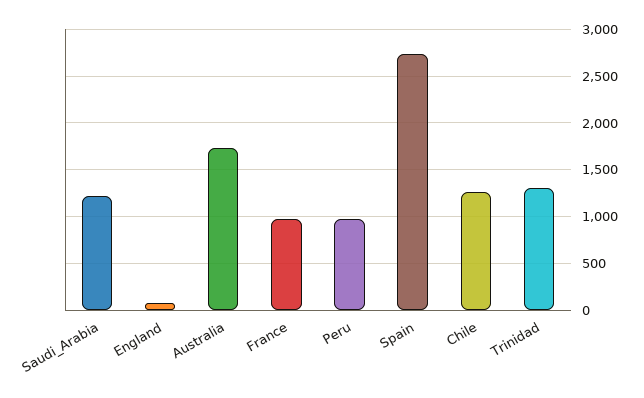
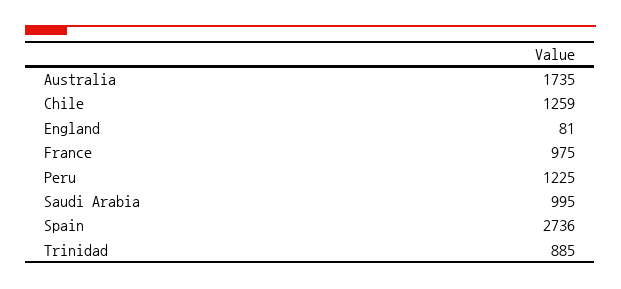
Saudi_Arabia: 1200 -> 995
Peru: 1000 -> 1225
Trinidad: 1300 -> 885

